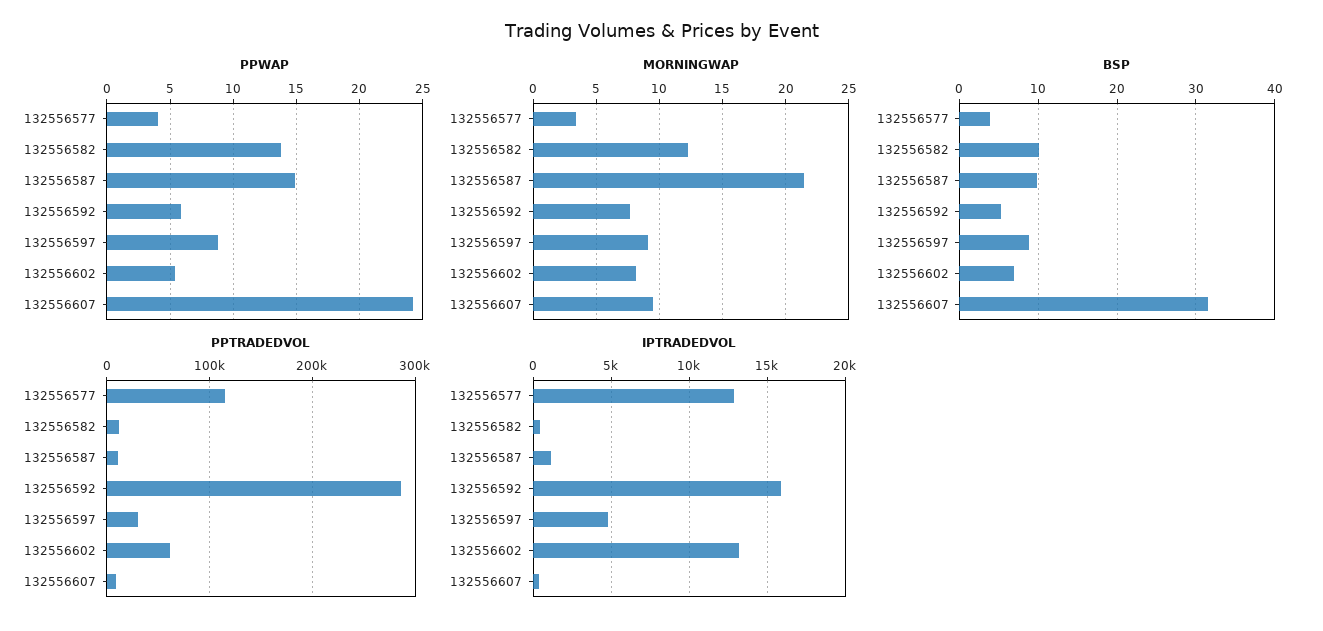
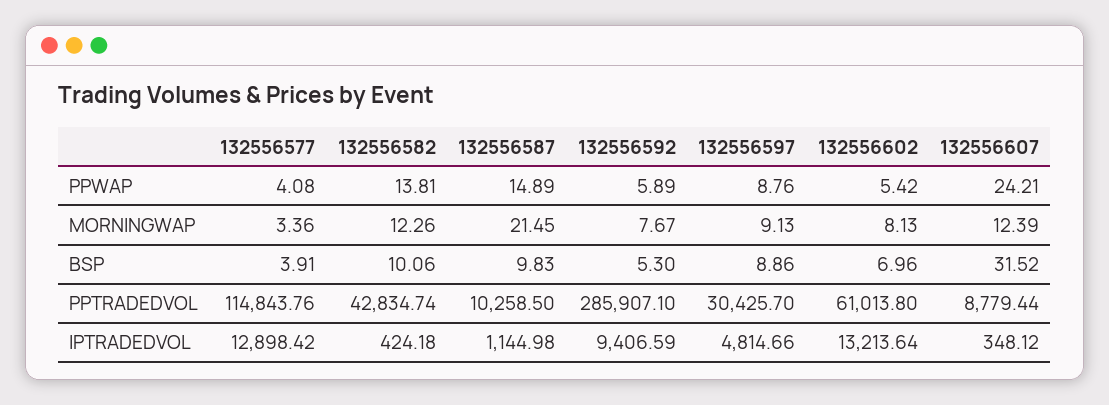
MORNINGWAP, 132556607: 9.5 -> 12.39
PPTRADEDVOL, 132556582: 10000 -> 42834.74
IPTRADEDVOL, 132556592: 16000 -> 9406.59

